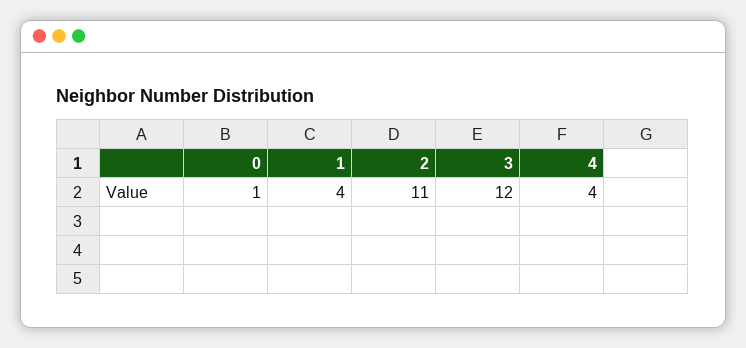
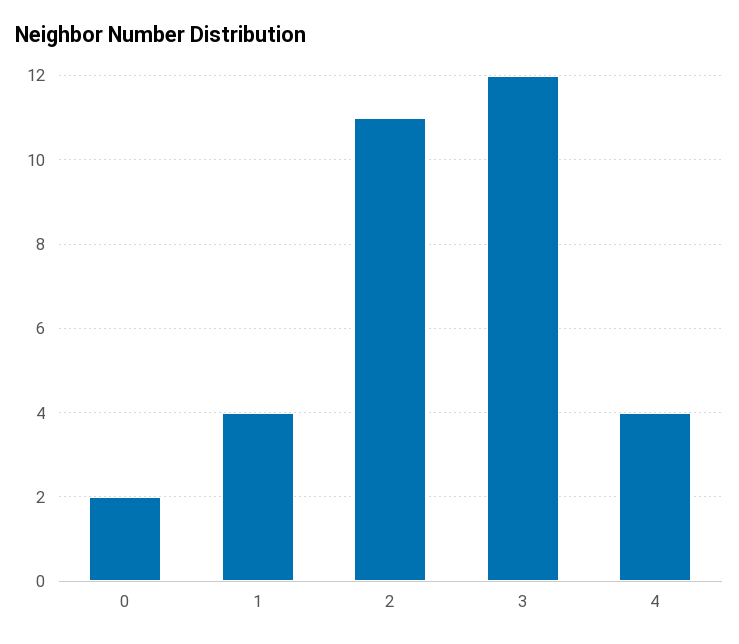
0: 1 -> 2

